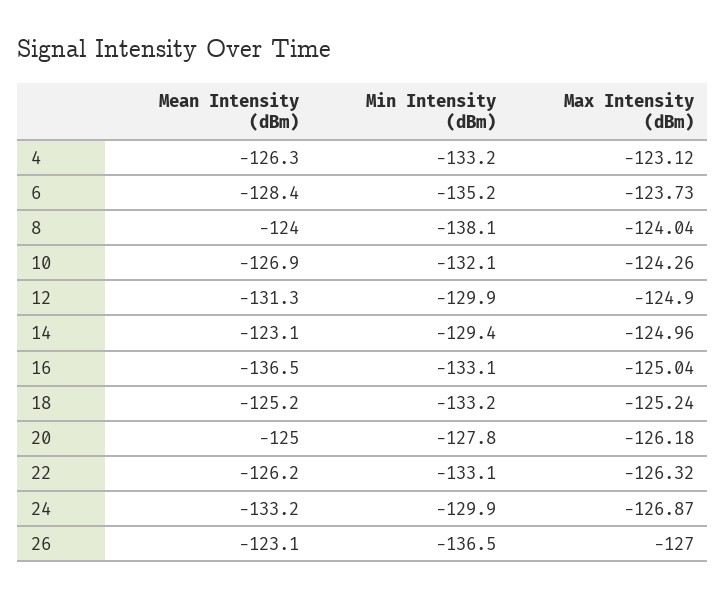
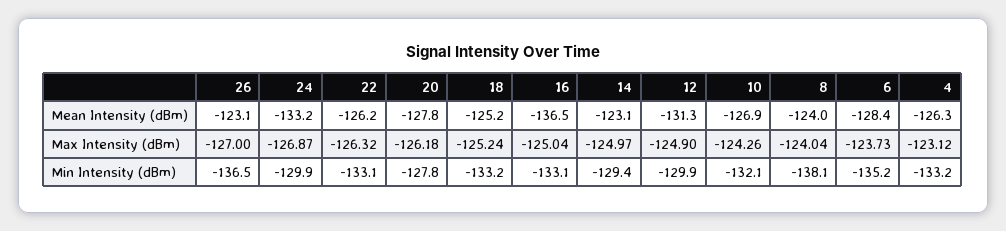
Max Intensity (dBm), 14: -124.96 -> -124.97
Mean Intensity (dBm), 20: -125 -> -127.8

